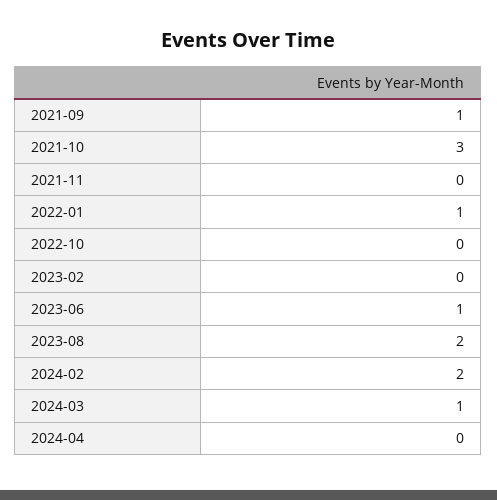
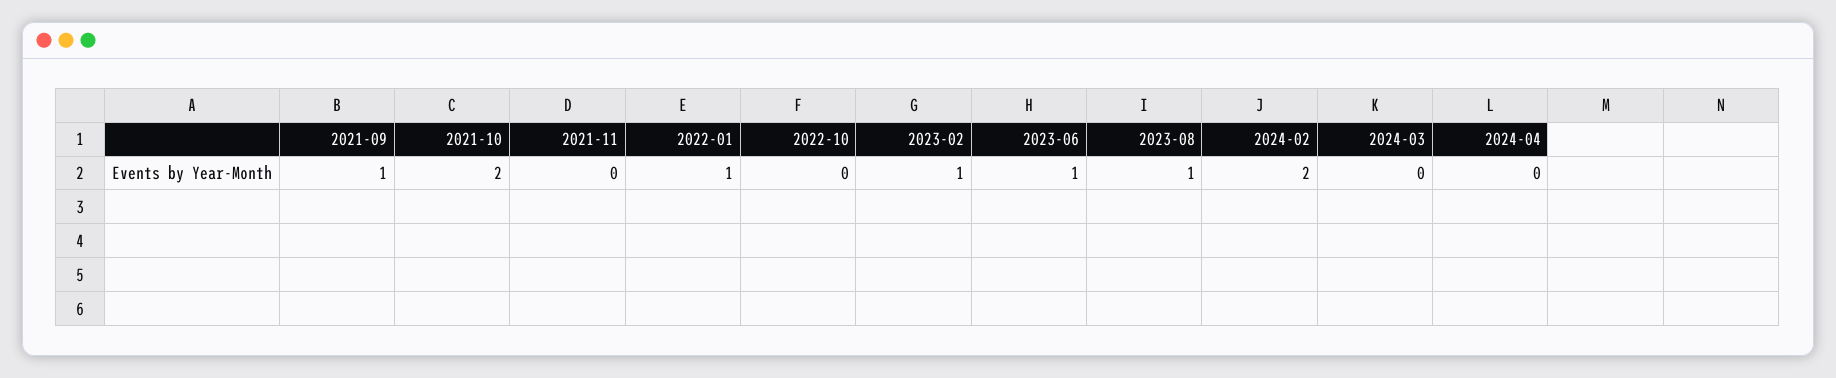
2021-10: 3 -> 2
2023-02: 0 -> 1
2023-08: 2 -> 1
2024-03: 1 -> 0

